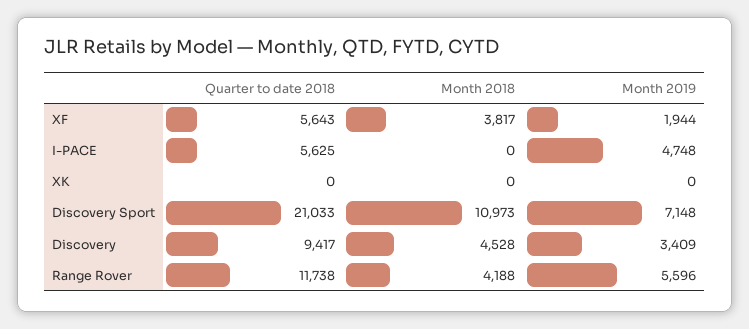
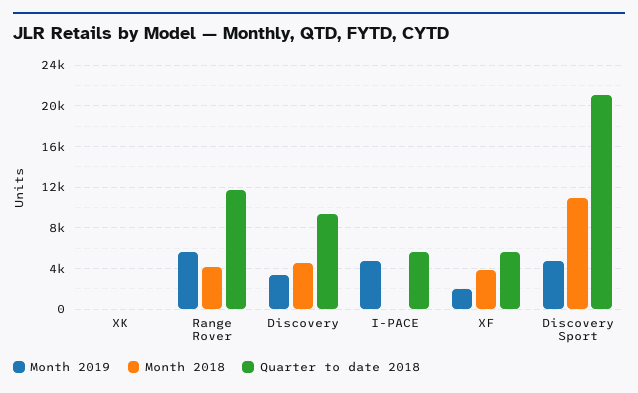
Month 2019, Discovery Sport: 7148 -> 5000

